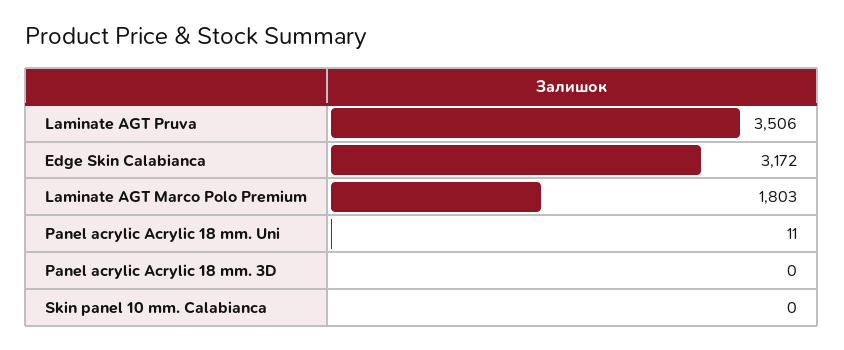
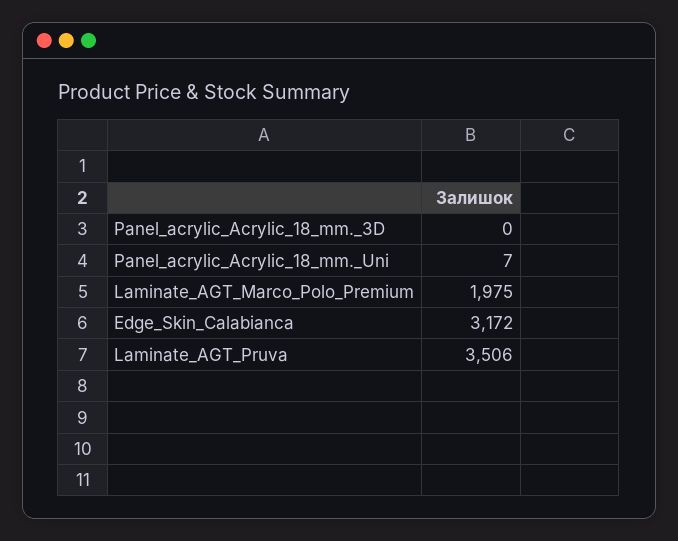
Laminate AGT Marco Polo Premium: 1803 -> 1975
Panel acrylic Acrylic 18 mm. Uni: 11 -> 7
Skin panel 10 mm. Calabianca: 0 -> none

